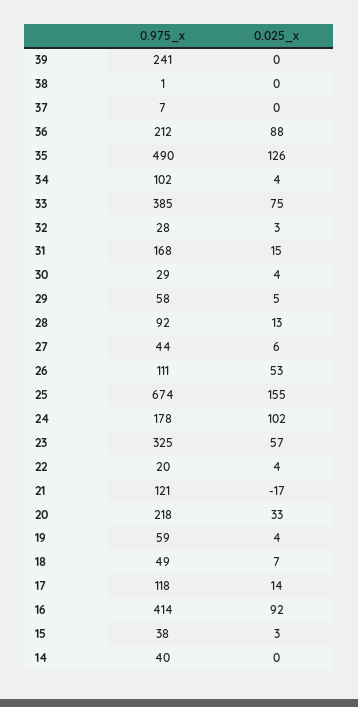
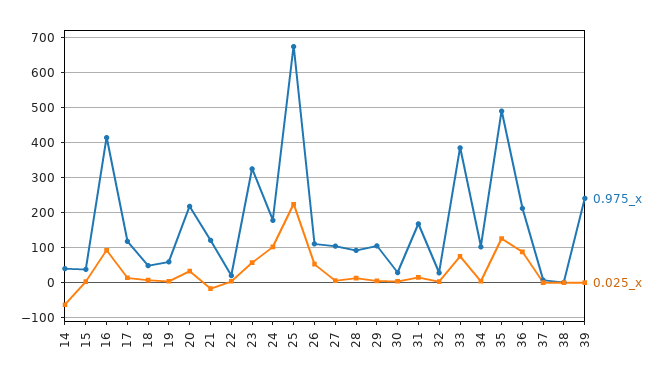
0.975_x, 29: 58 -> 100
0.975_x, 27: 44 -> 100
0.025_x, 25: 155 -> 220
0.025_x, 14: 0 -> -60

